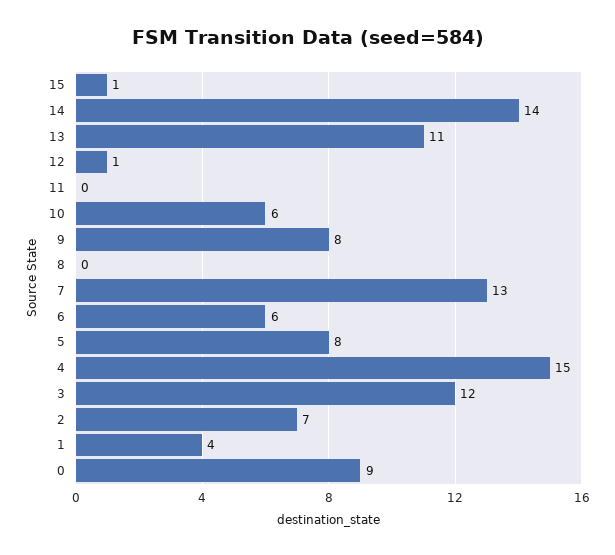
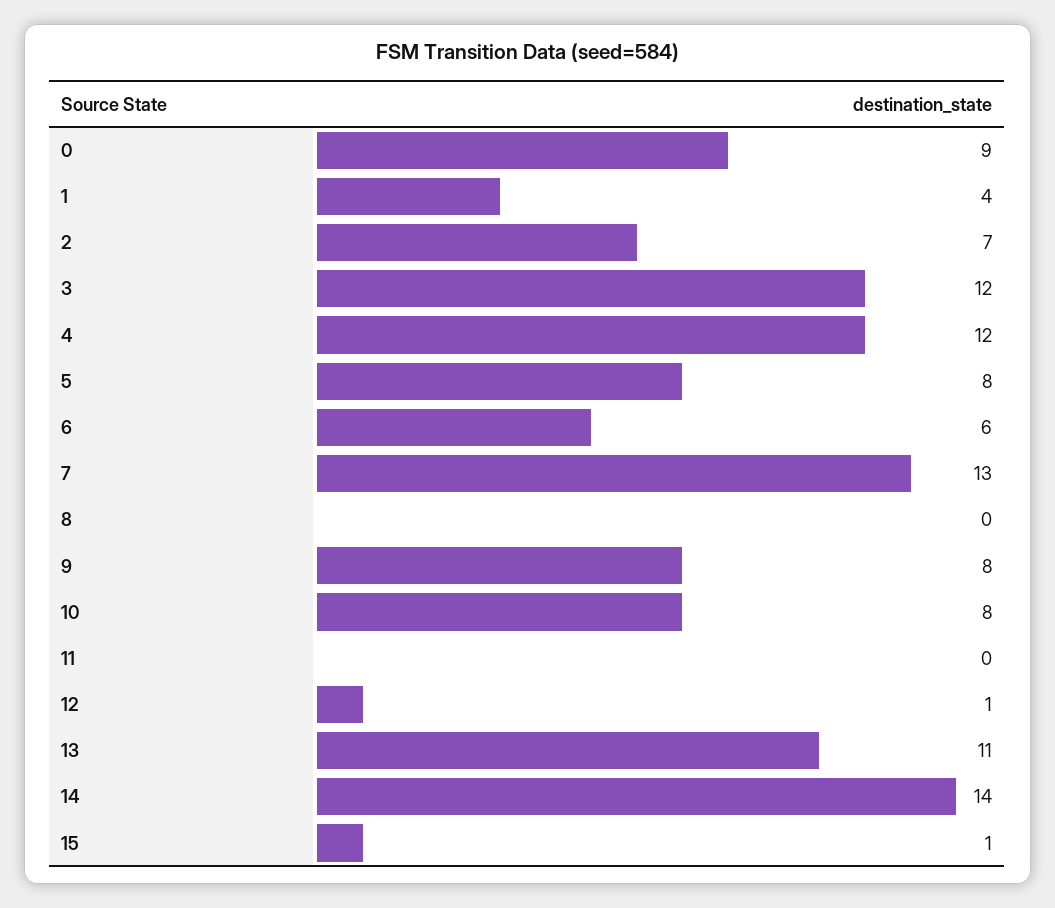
10: 6 -> 8
4: 15 -> 12

